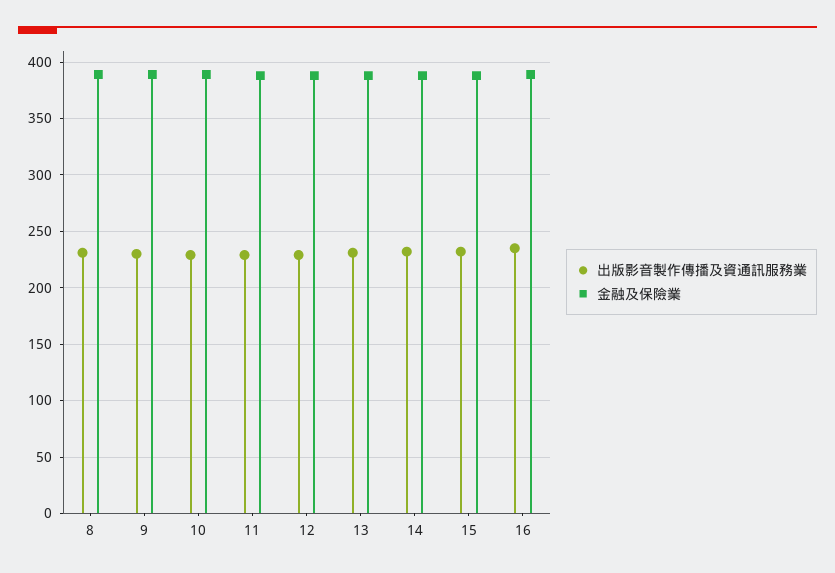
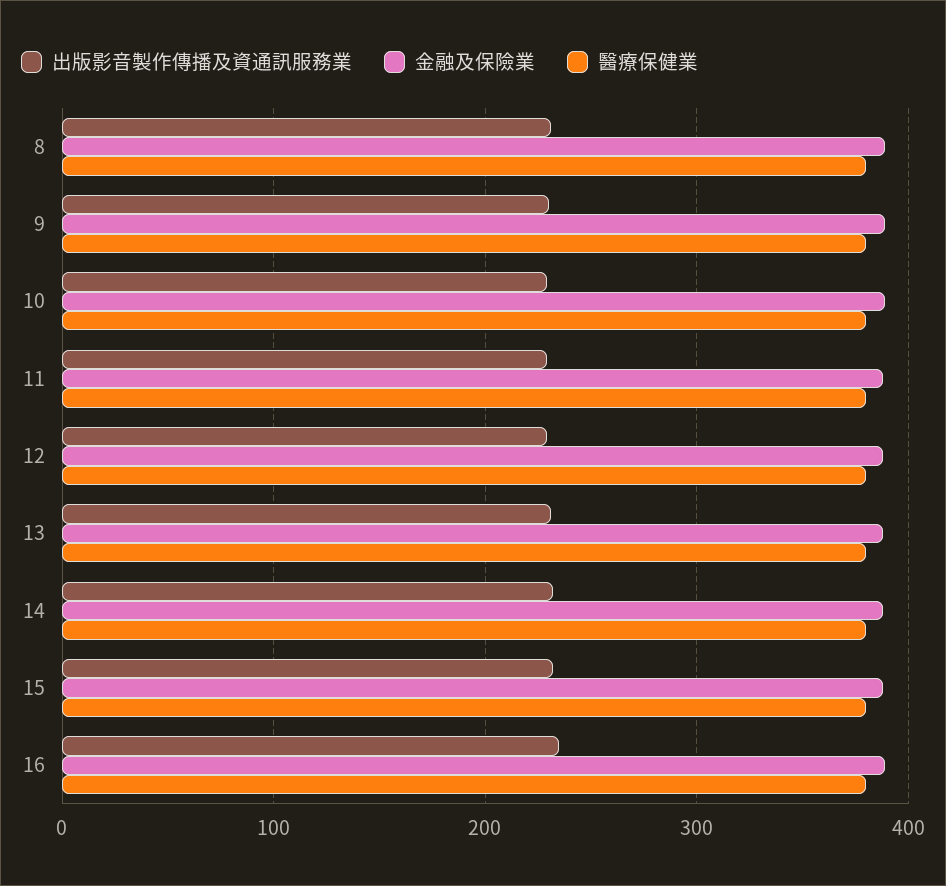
醫療保健業, 8: none -> 380
醫療保健業, 9: none -> 380
醫療保健業, 10: none -> 380
醫療保健業, 11: none -> 380
醫療保健業, 12: none -> 380
醫療保健業, 13: none -> 380
醫療保健業, 14: none -> 380
醫療保健業, 15: none -> 380
醫療保健業, 16: none -> 380

